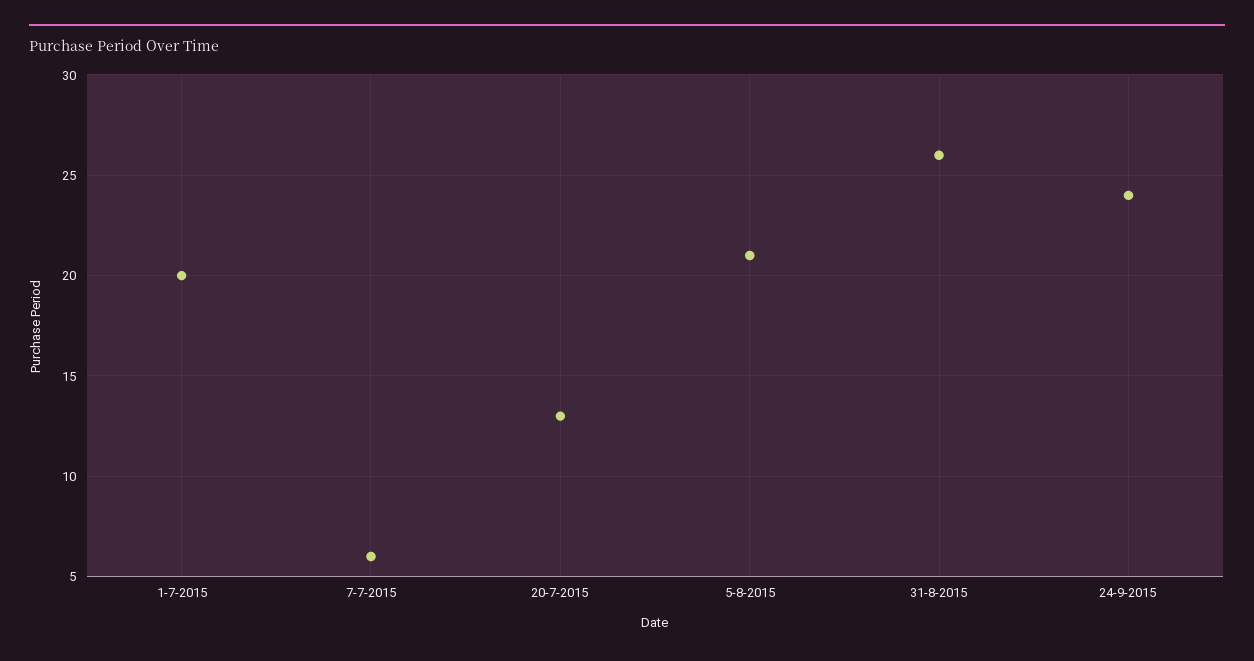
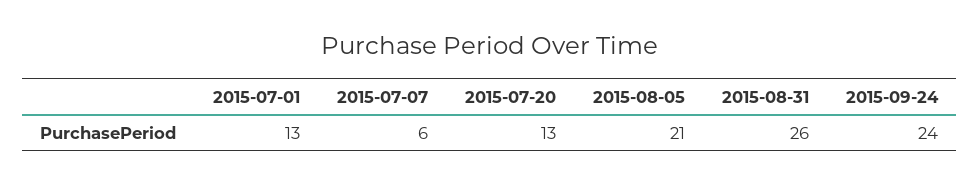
1-7-2015: 20 -> 13

